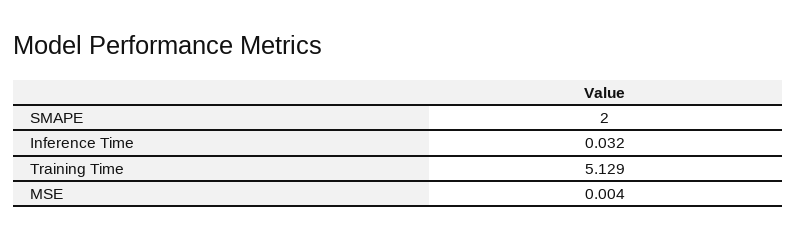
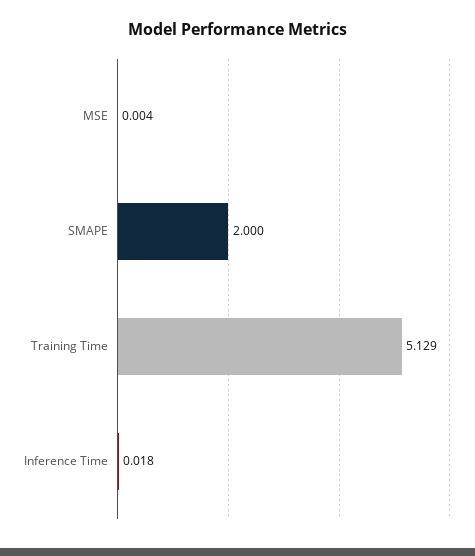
Inference Time: 0.032 -> 0.018

